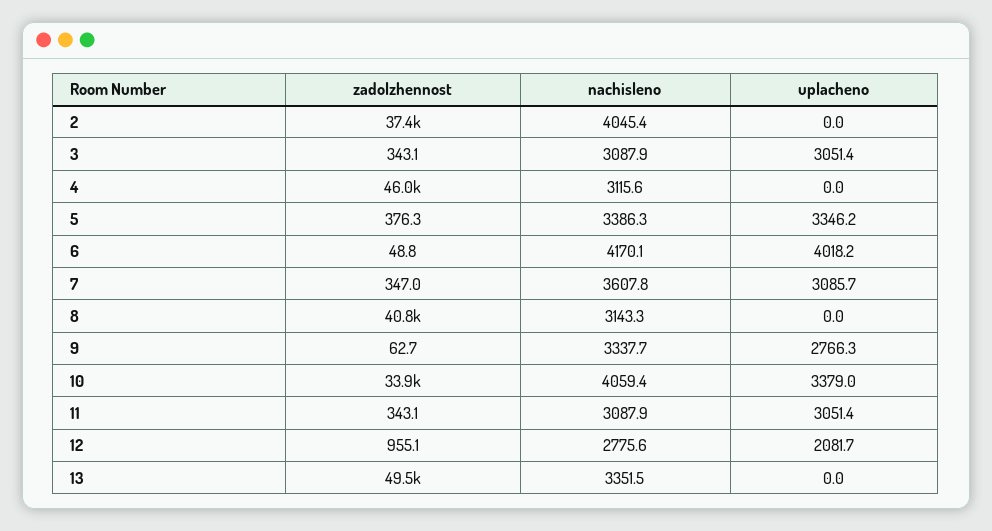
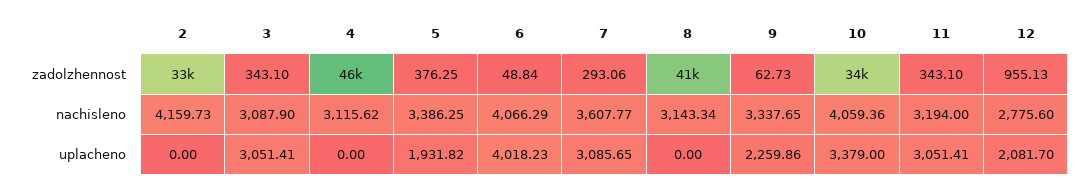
zadolzhennost, 2: 37400 -> 33000
nachisleno, 2: 4045.4 -> 4159.73
uplacheno, 5: 3346.2 -> 1931.82
nachisleno, 6: 4170.1 -> 4066.29
zadolzhennost, 7: 347 -> 293.06
uplacheno, 9: 2766.3 -> 2259.86
nachisleno, 11: 3087.9 -> 3194
zadolzhennost, 13: 49500 -> none
nachisleno, 13: 3351.5 -> none
uplacheno, 13: 0 -> none

